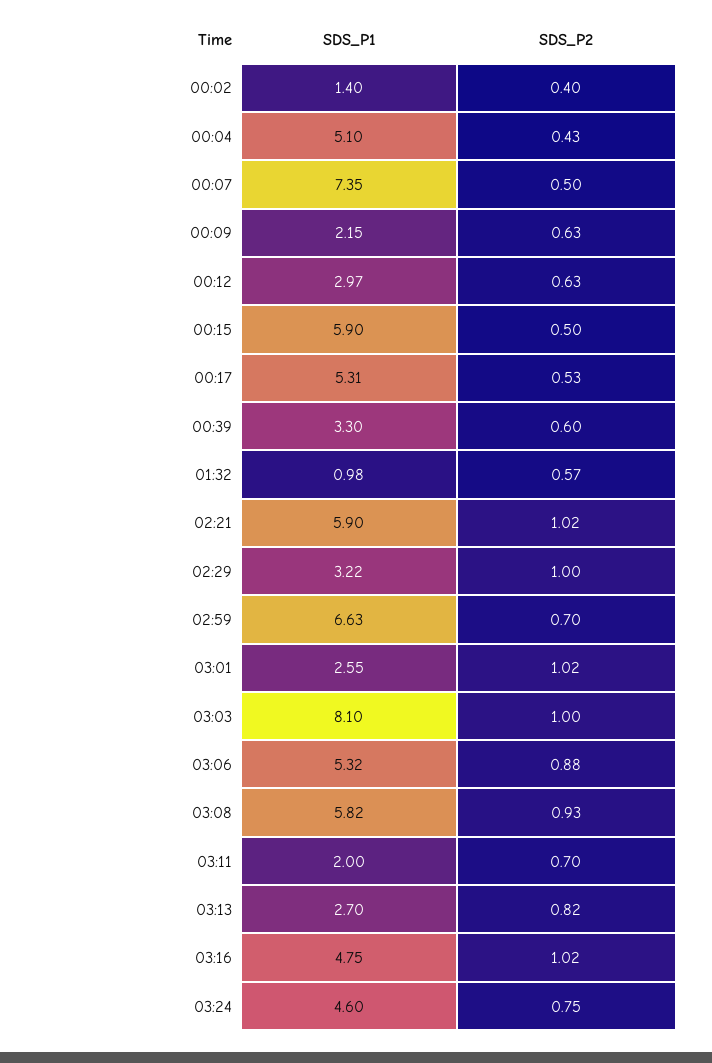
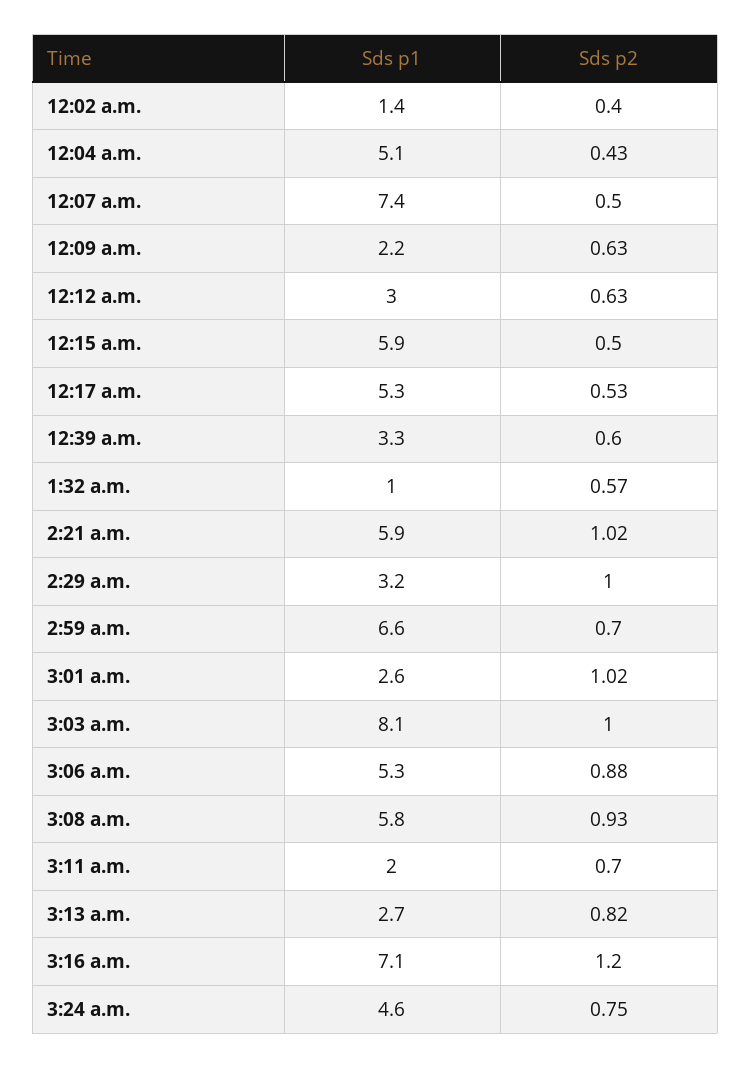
SDS_P1, 03:16: 4.75 -> 7.1
SDS_P2, 03:16: 1.02 -> 1.2

